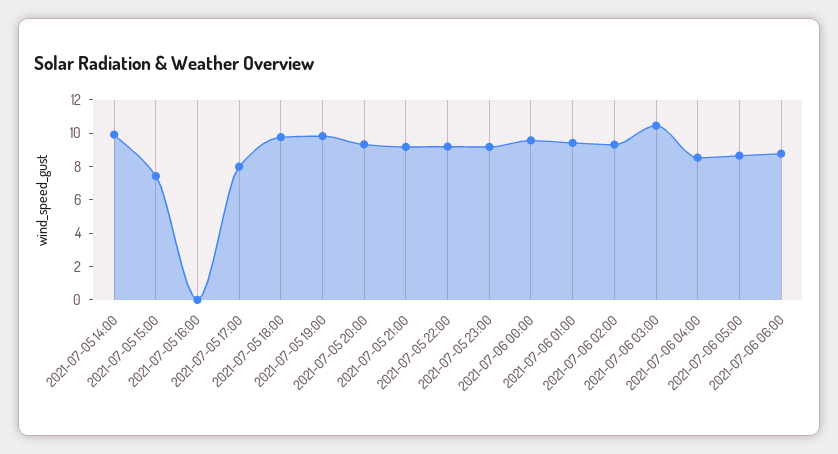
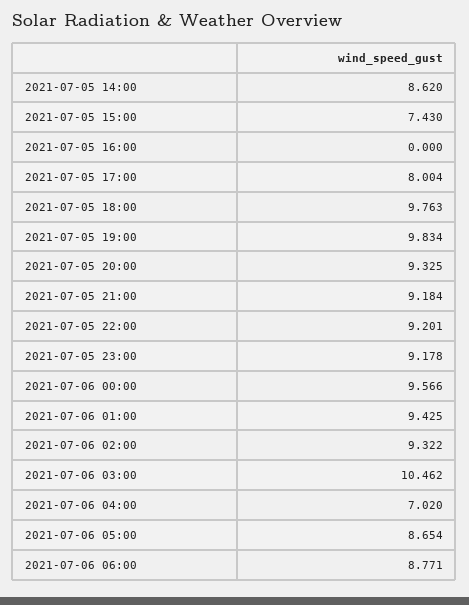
2021-07-05 14:00: 10 -> 8.62
2021-07-06 04:00: 8.5 -> 7.02

